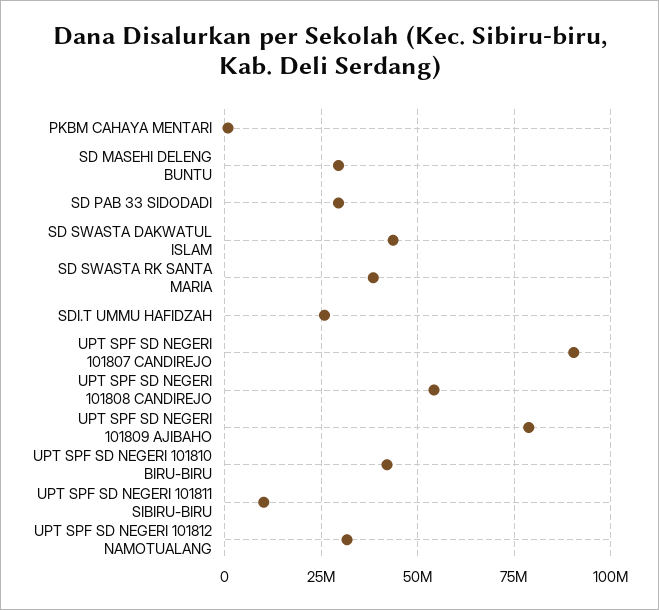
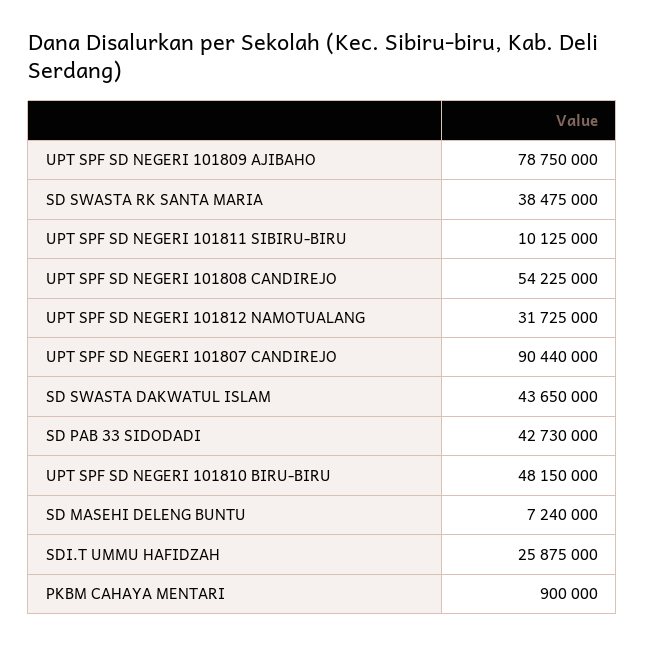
SD MASEHI DELENG BUNTU: 30000000 -> 7240000
SD PAB 33 SIDODADI: 30000000 -> 42730000
UPT SPF SD NEGERI 101810 BIRU-BIRU: 42500000 -> 48150000

